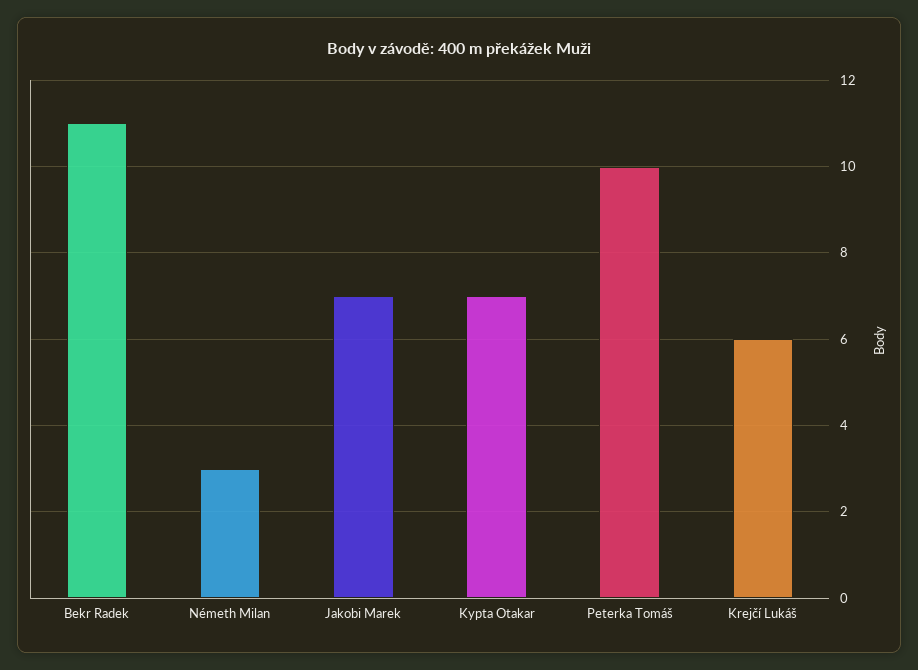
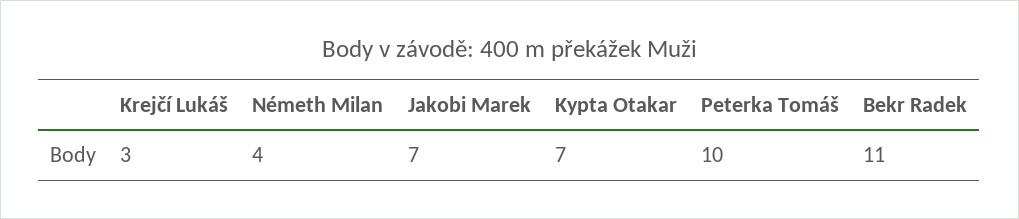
Németh Milan: 3 -> 4
Krejčí Lukáš: 6 -> 3

